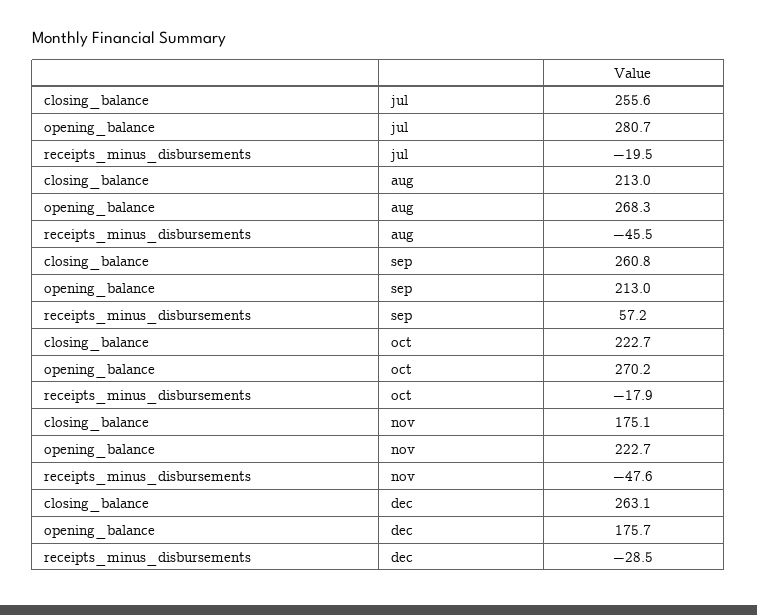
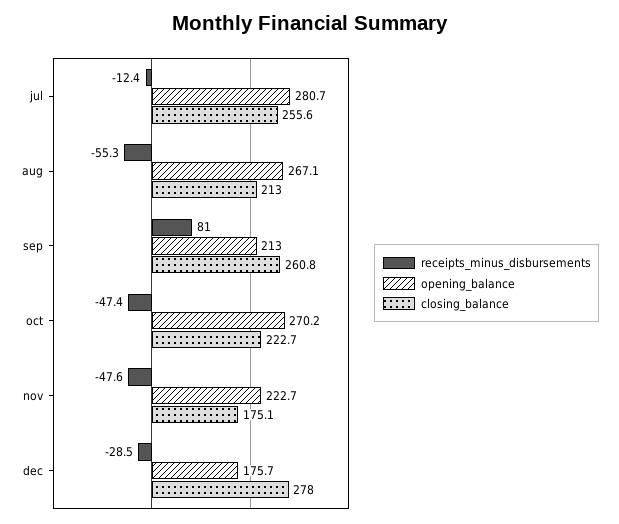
receipts_minus_disbursements, jul: -19.5 -> -12.4
opening_balance, aug: 268.3 -> 267.1
receipts_minus_disbursements, aug: -45.5 -> -55.3
receipts_minus_disbursements, sep: 57.2 -> 81
receipts_minus_disbursements, oct: -17.9 -> -47.4
closing_balance, dec: 263.1 -> 278

